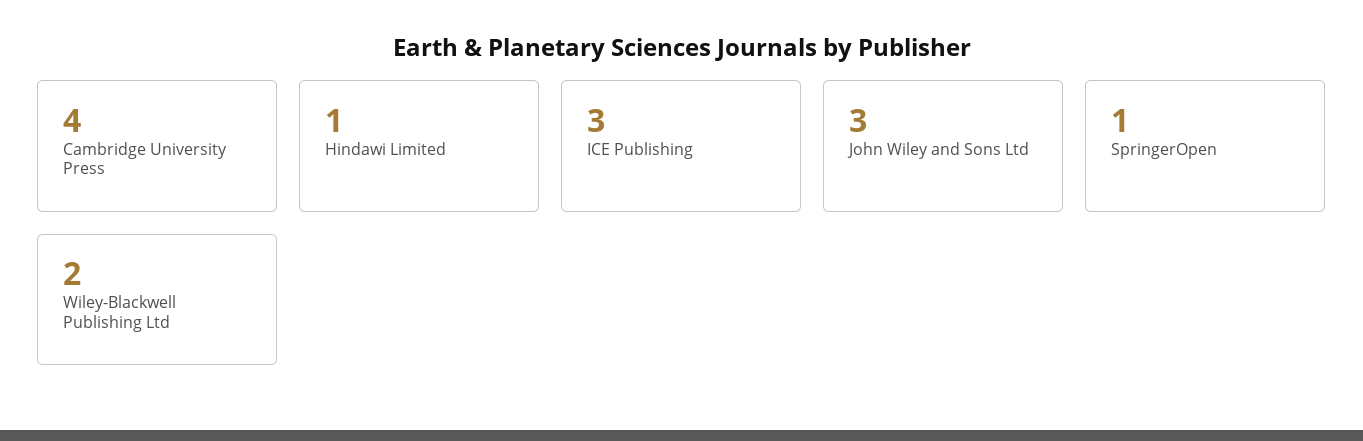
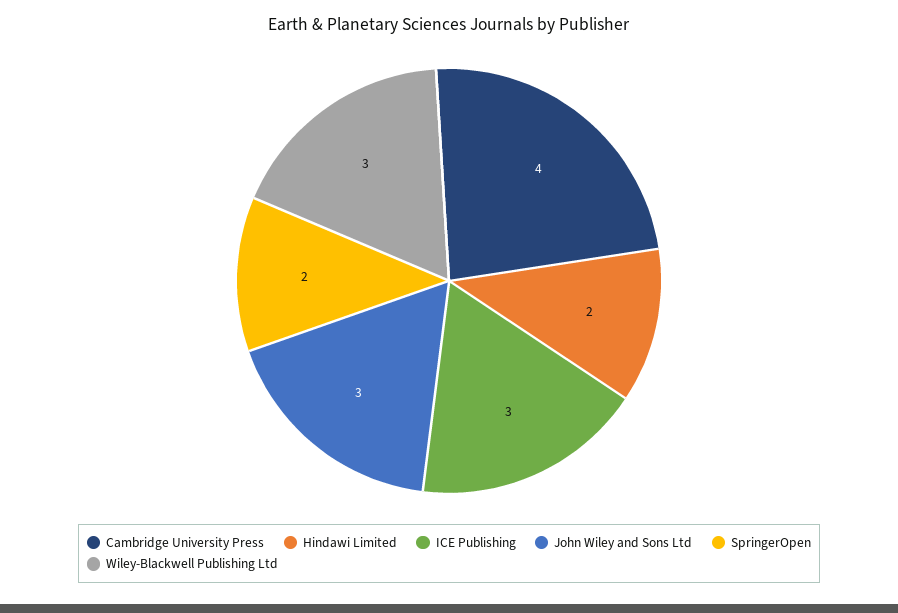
Hindawi Limited: 1 -> 2
SpringerOpen: 1 -> 2
Wiley-Blackwell Publishing Ltd: 2 -> 3

